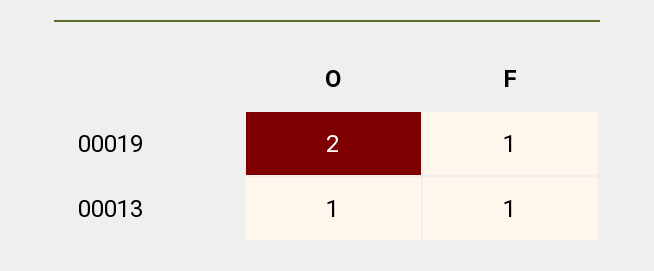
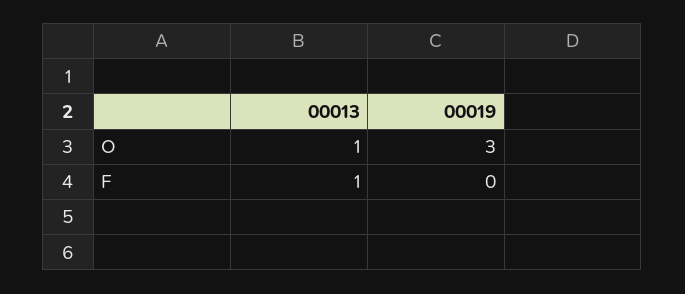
O, 00019: 2 -> 3
F, 00019: 1 -> 0

